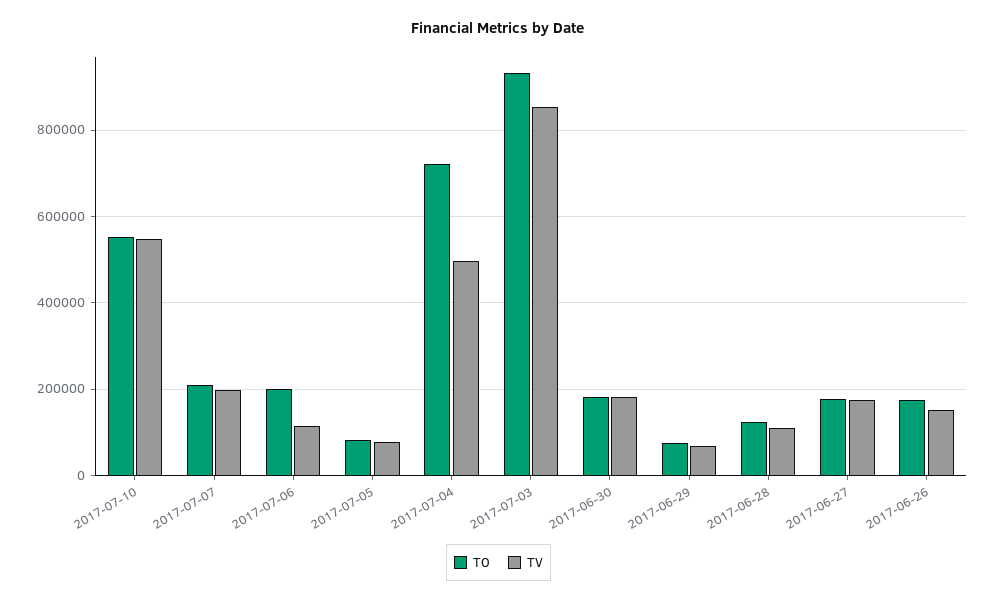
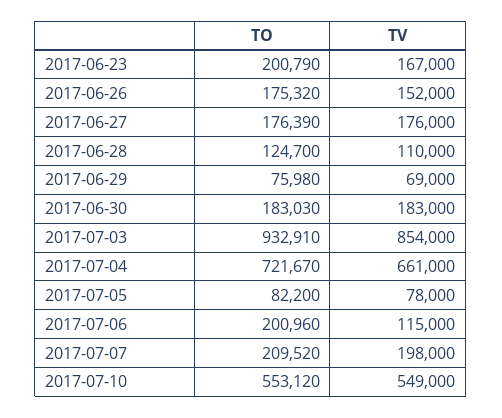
TV, 2017-07-04: 500000 -> 661000
TO, 2017-06-23: none -> 200790
TV, 2017-06-23: none -> 167000

